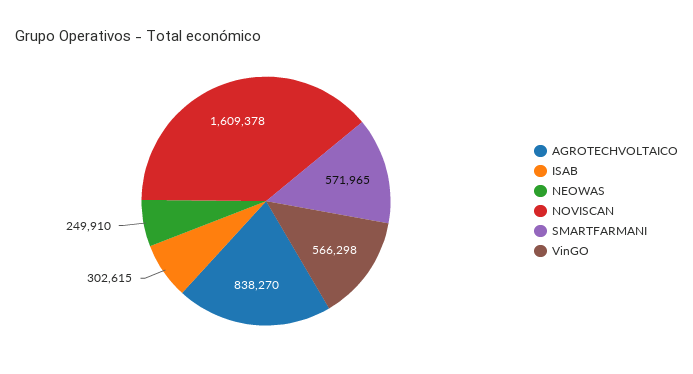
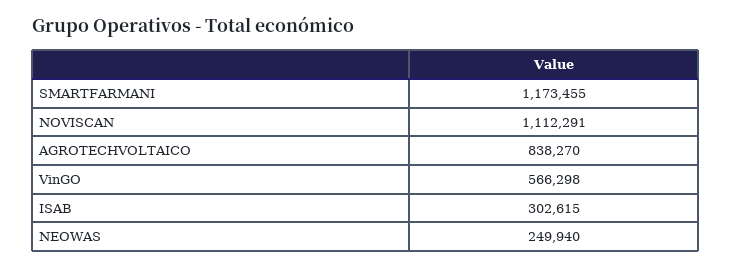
NEOWAS: 249910 -> 249940
NOVISCAN: 1609378 -> 1112291
SMARTFARMANI: 571965 -> 1173455

